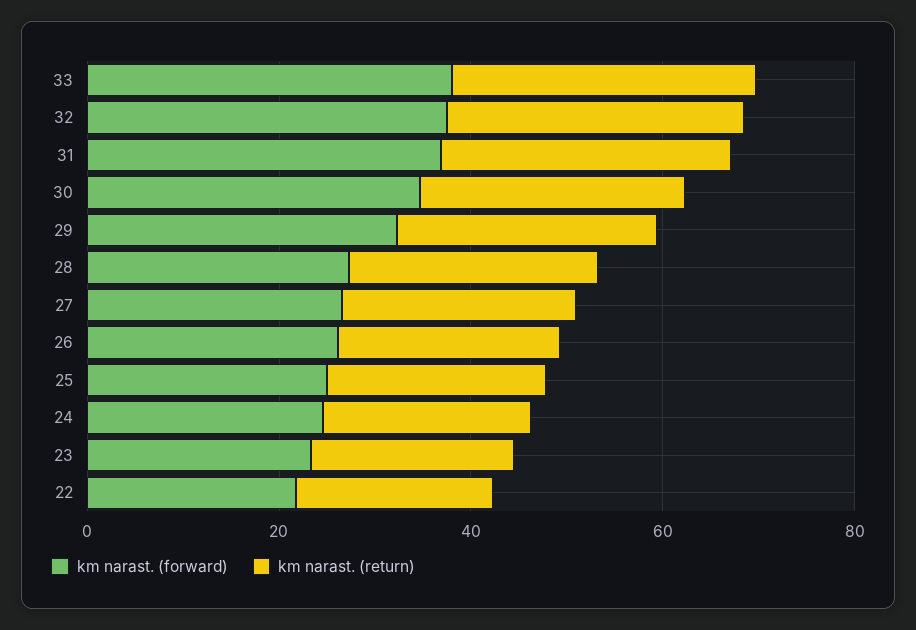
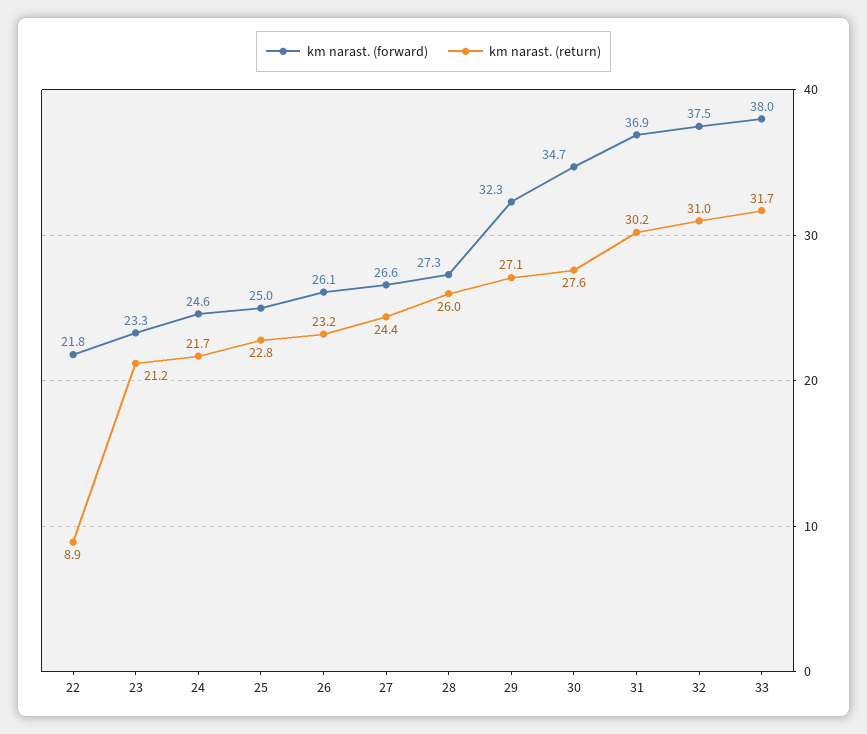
km narast. (return), 22: 20 -> 8.9

